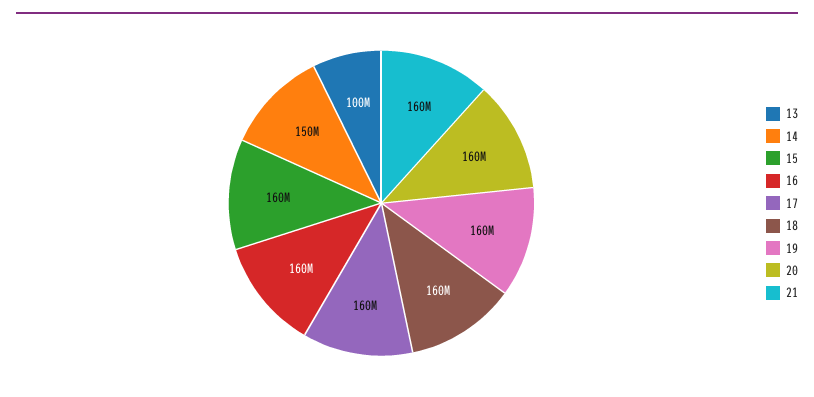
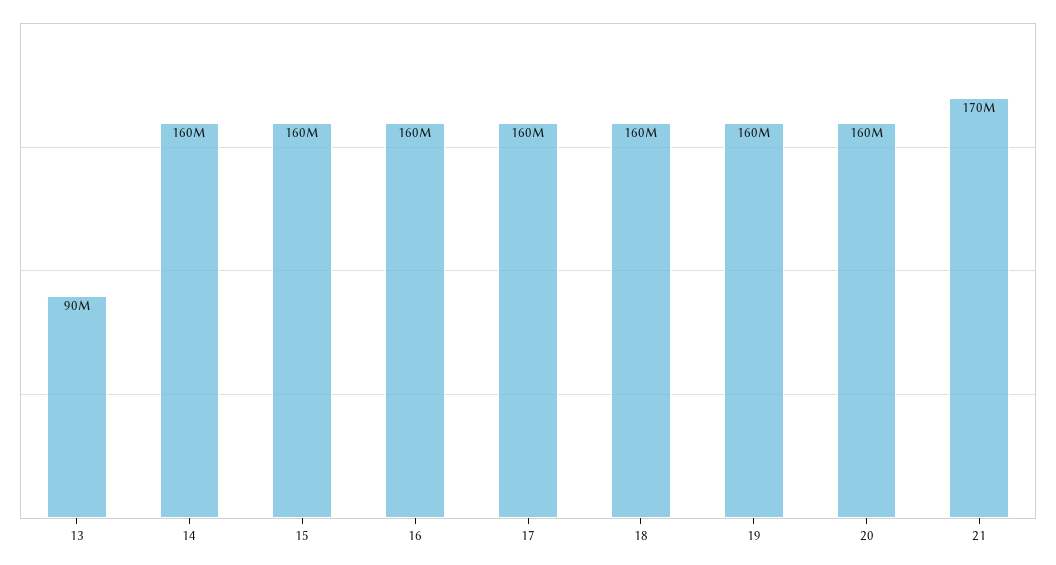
13: 100000000 -> 90000000
14: 150000000 -> 160000000
21: 160000000 -> 170000000

